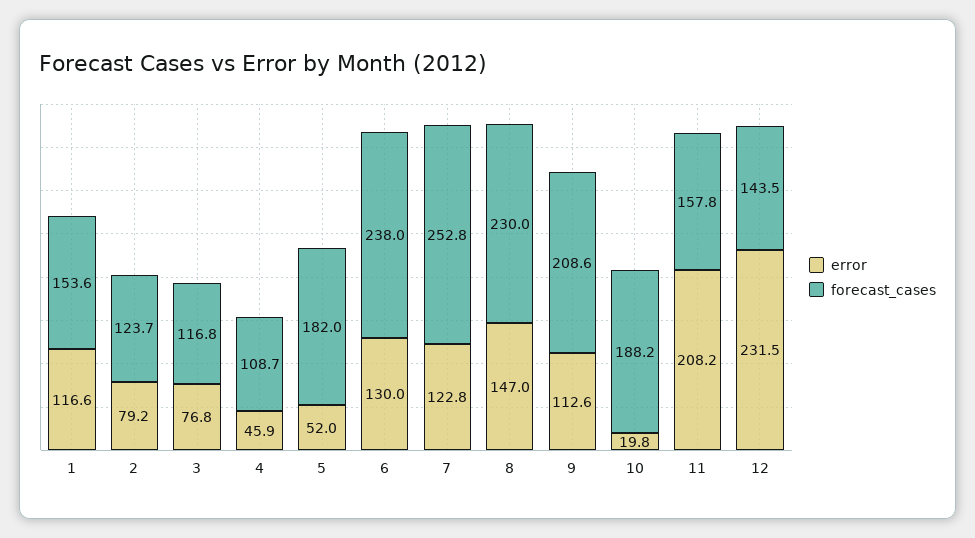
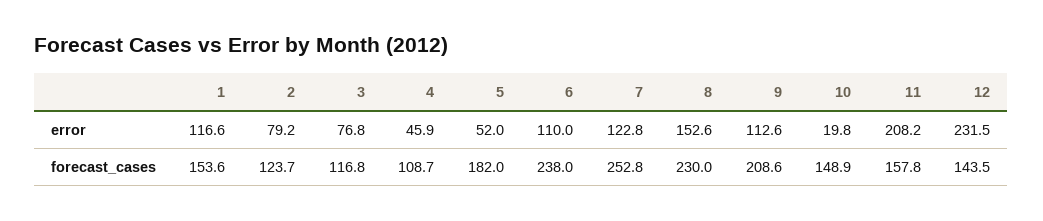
error, 6: 130 -> 110
error, 8: 147 -> 152.6
forecast_cases, 10: 188.2 -> 148.9

